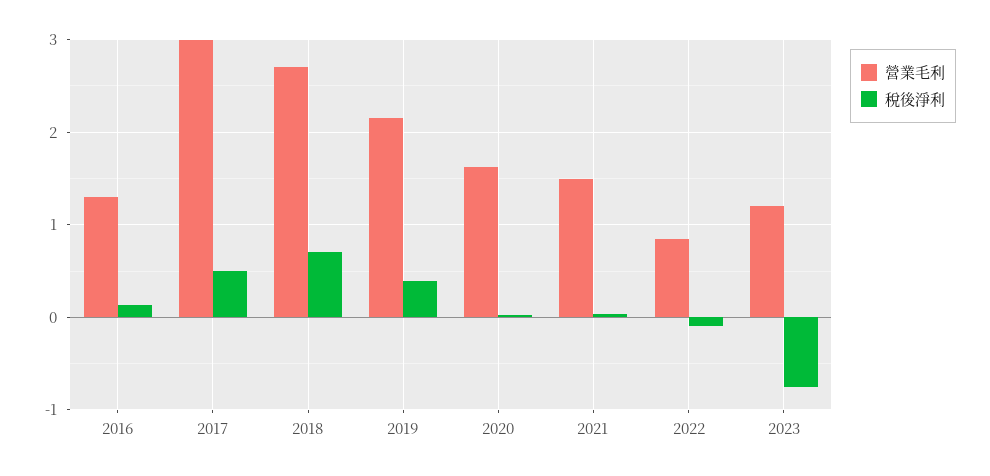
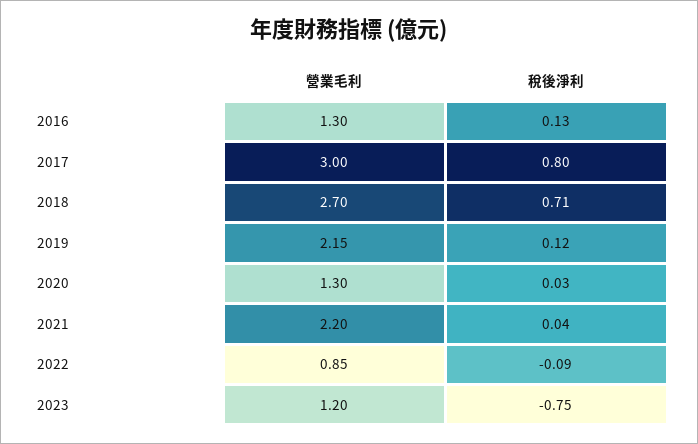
稅後淨利, 2017: 0.5 -> 0.8
稅後淨利, 2019: 0.4 -> 0.12
營業毛利, 2020: 1.6 -> 1.3
營業毛利, 2021: 1.5 -> 2.2

